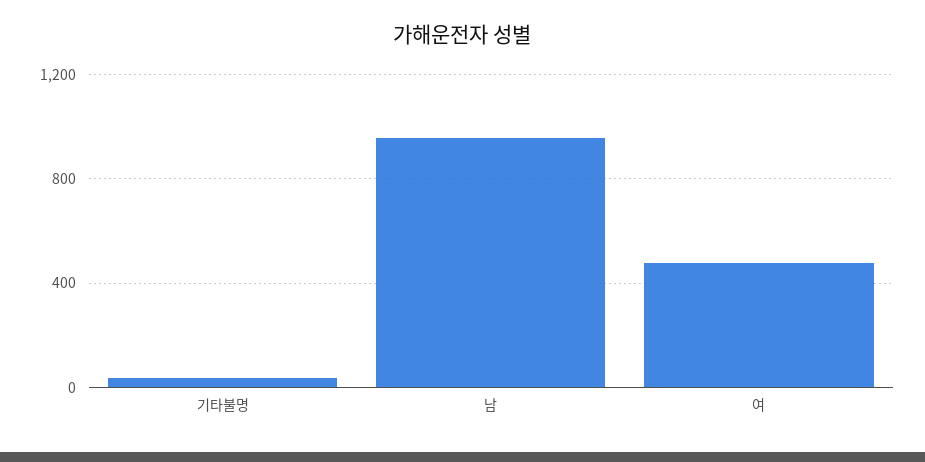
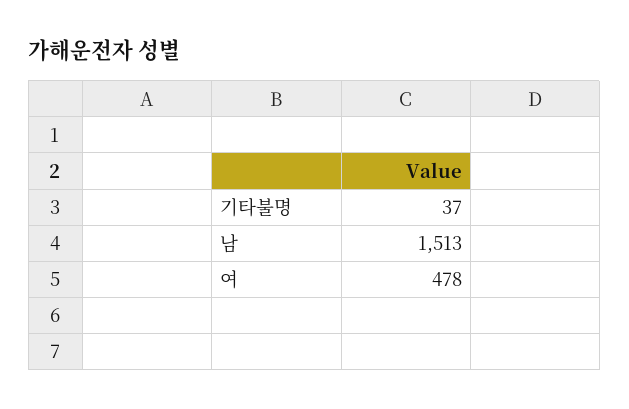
남: 950 -> 1513

